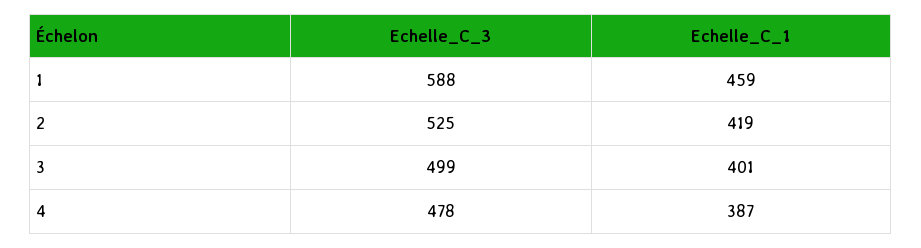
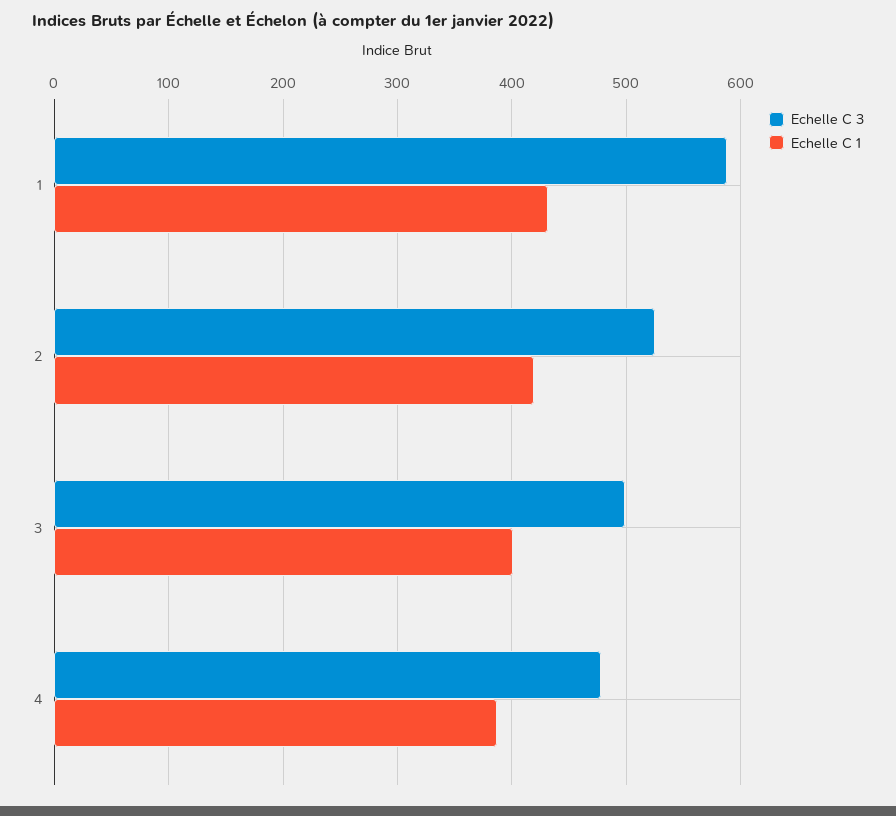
Echelle_C_1, 1: 459 -> 430

